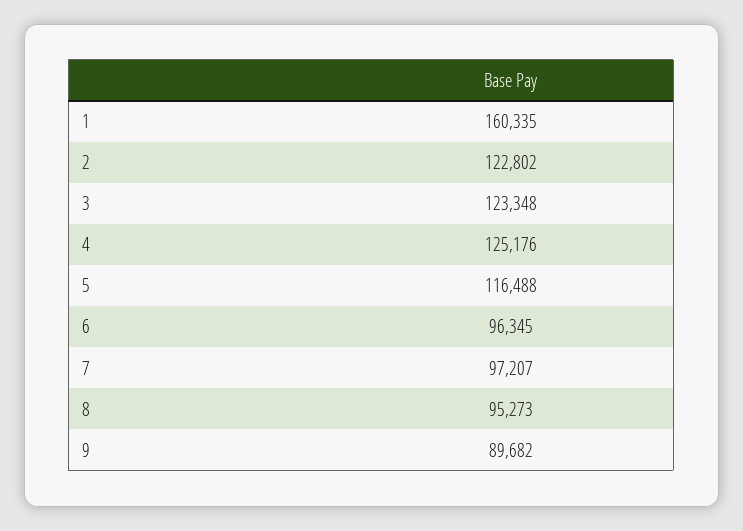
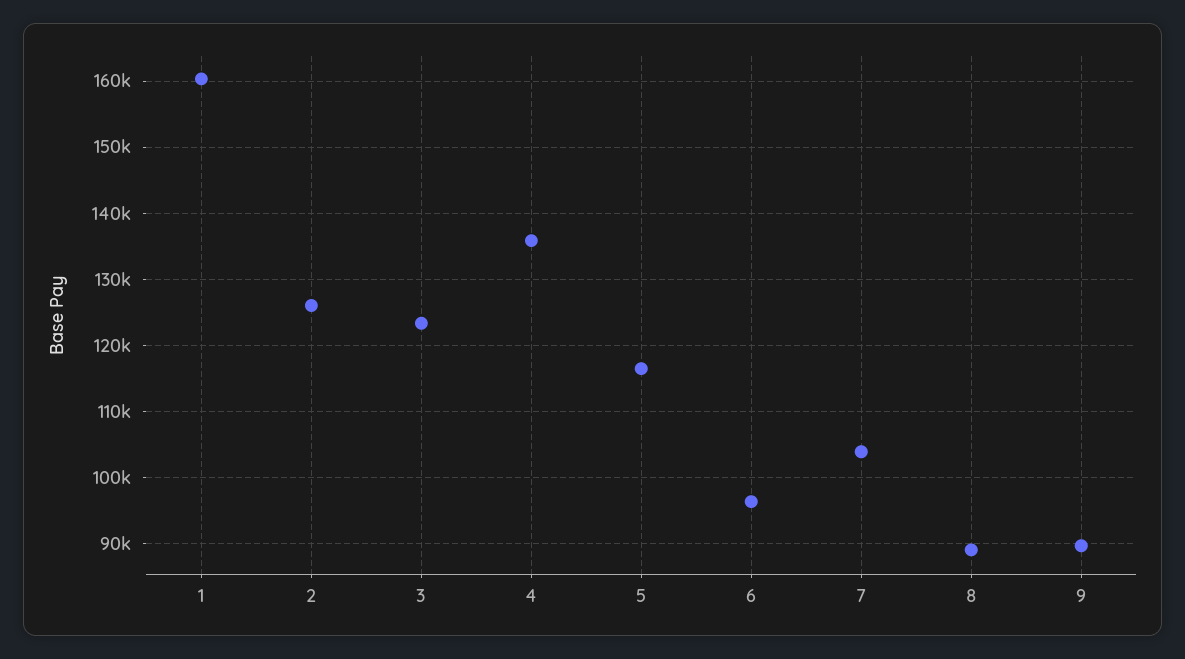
2: 122802 -> 126000
4: 125176 -> 136000
7: 97207 -> 104000
8: 95273 -> 89000

